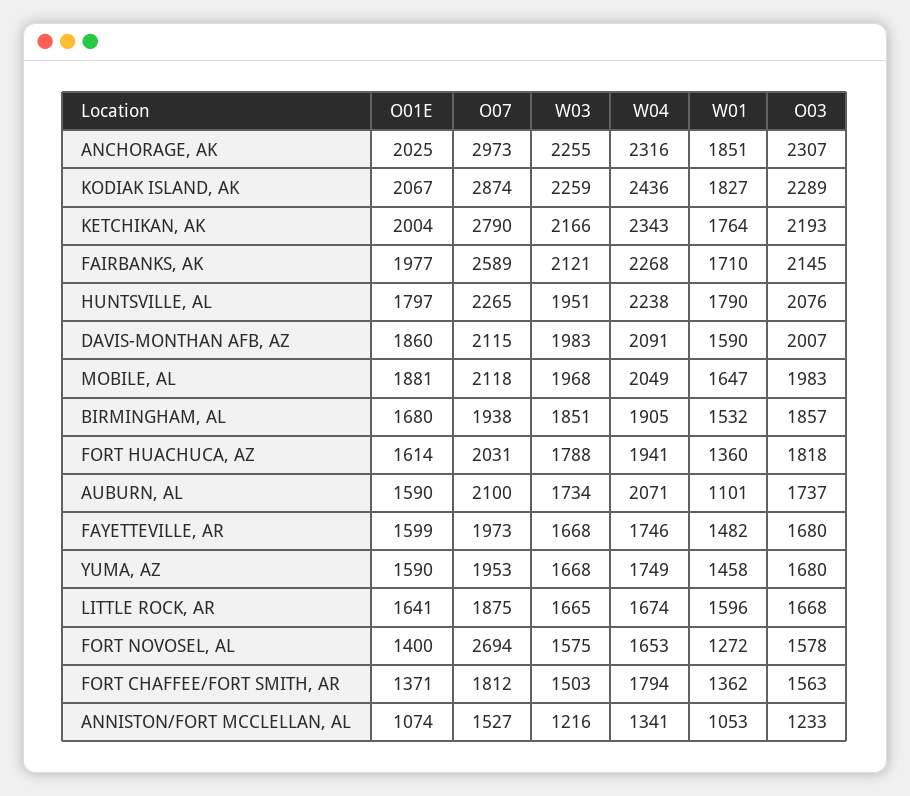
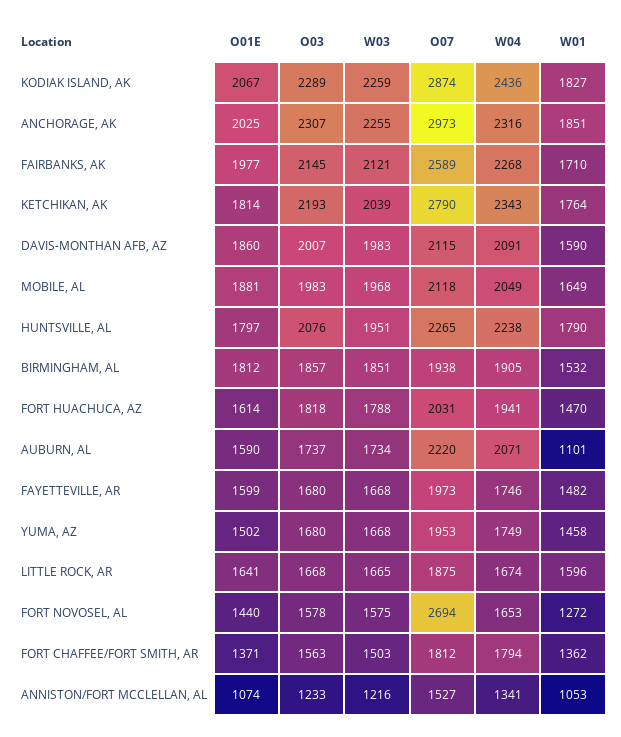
O01E, KETCHIKAN, AK: 2004 -> 1814
W03, KETCHIKAN, AK: 2166 -> 2039
W01, MOBILE, AL: 1647 -> 1649
O01E, BIRMINGHAM, AL: 1680 -> 1812
W01, FORT HUACHUCA, AZ: 1360 -> 1470
O07, AUBURN, AL: 2100 -> 2220
O01E, YUMA, AZ: 1590 -> 1502
O01E, FORT NOVOSEL, AL: 1400 -> 1440

